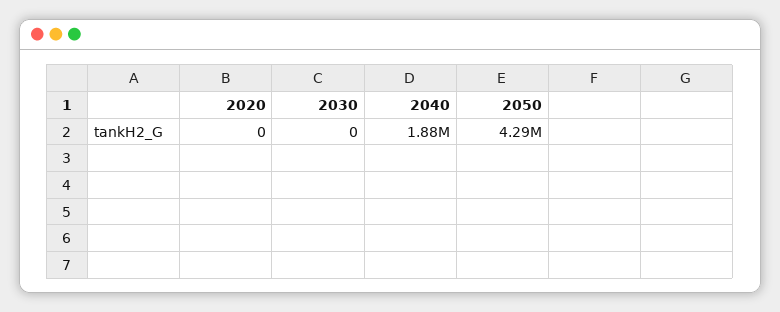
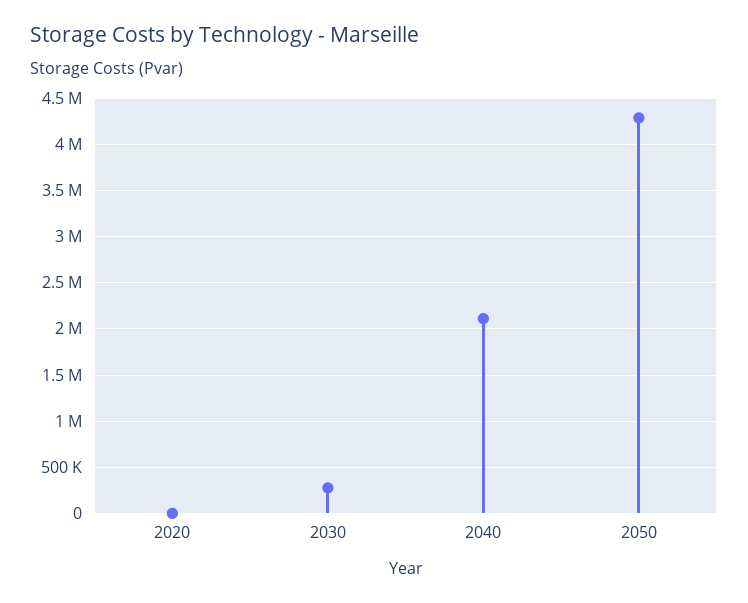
2030: 0 -> 300000
2040: 1880000 -> 2100000

